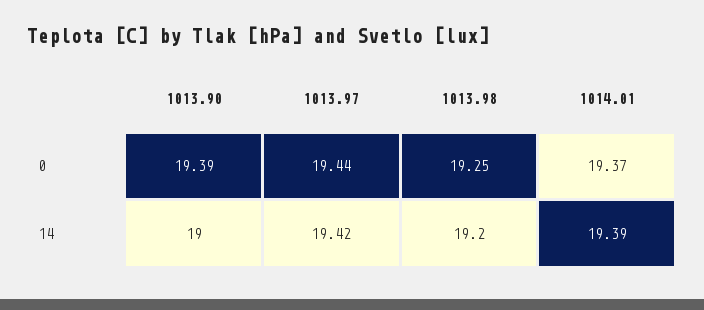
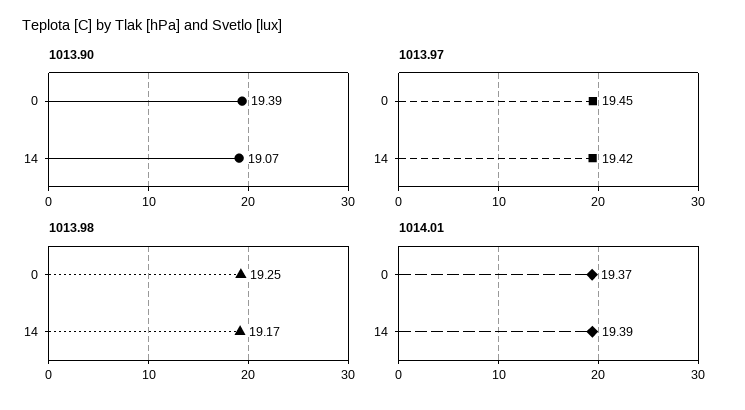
1013.97, 0: 19.44 -> 19.45
1013.90, 14: 19 -> 19.07
1013.98, 14: 19.2 -> 19.17

